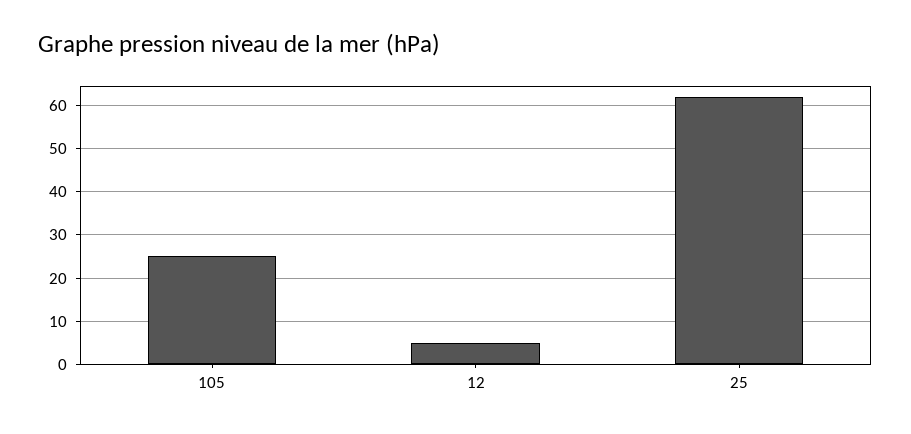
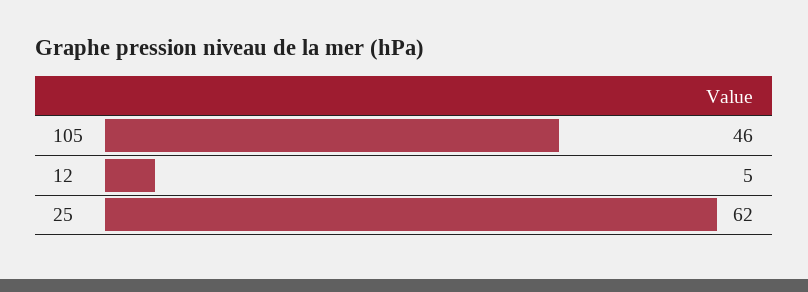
105: 25 -> 46

